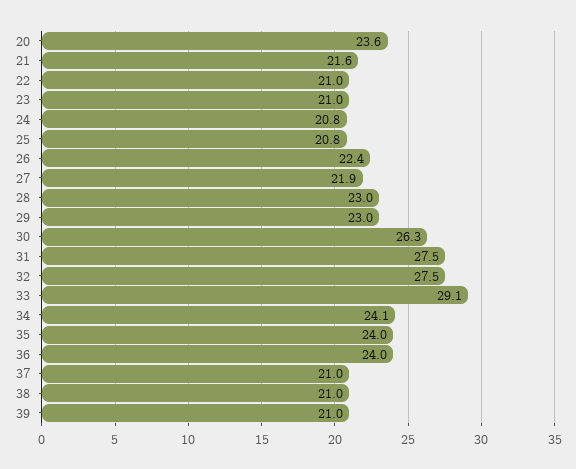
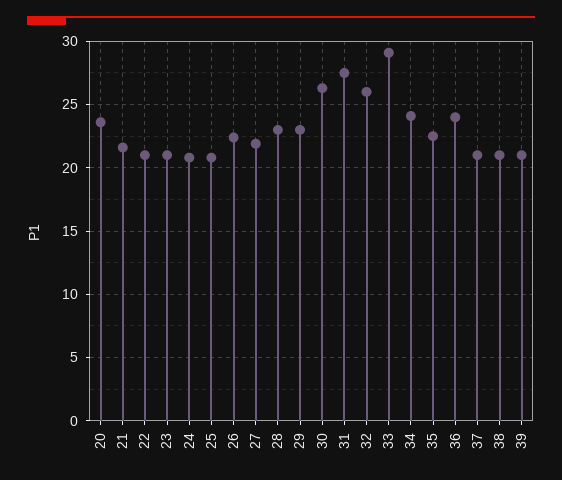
32: 27.5 -> 26
35: 24 -> 22.5

